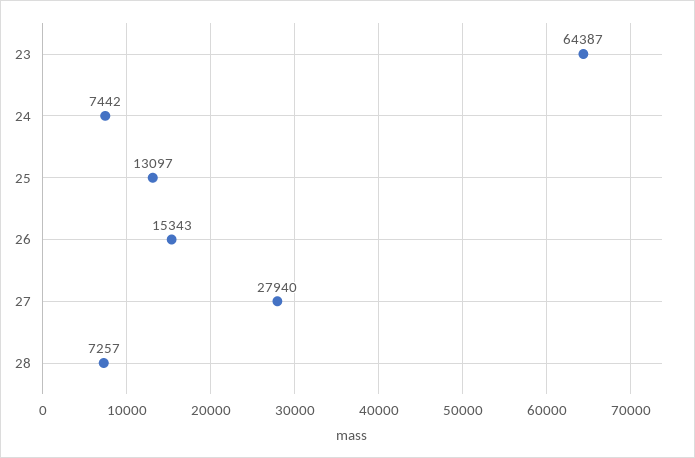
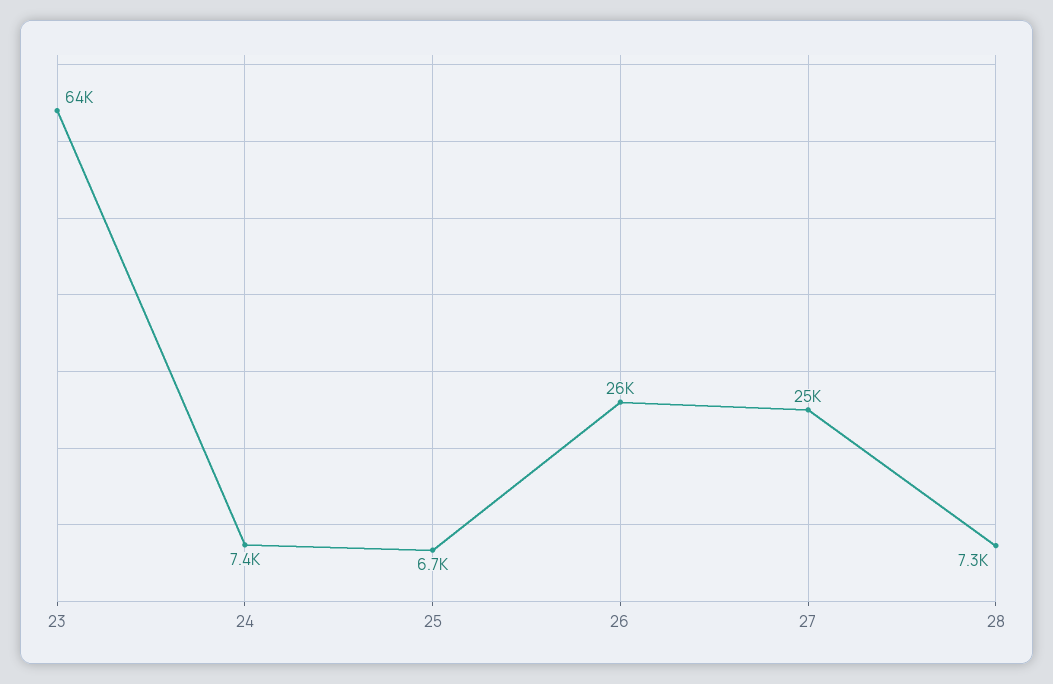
25: 13097 -> 6700
26: 15343 -> 26000
27: 27940 -> 25000

